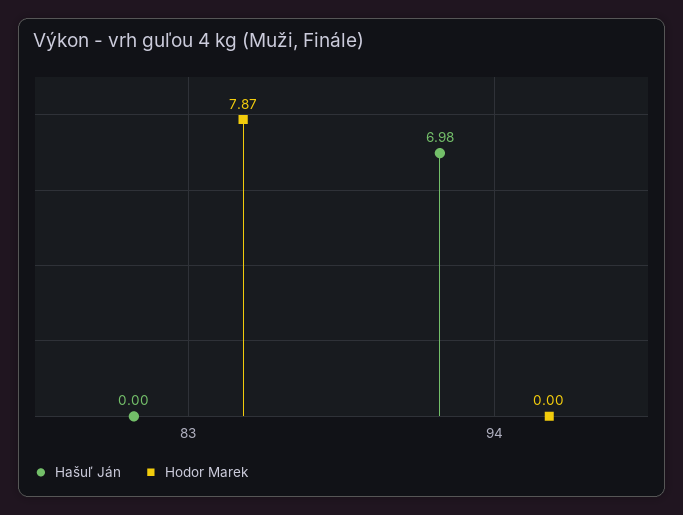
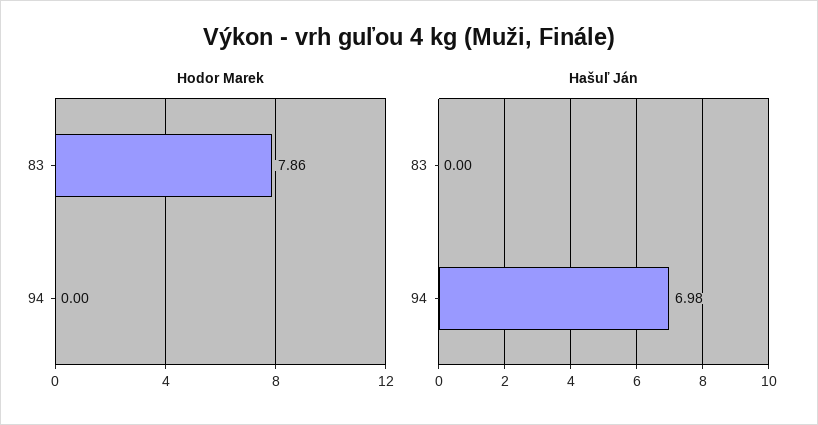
Hodor Marek, 83: 7.87 -> 7.86

